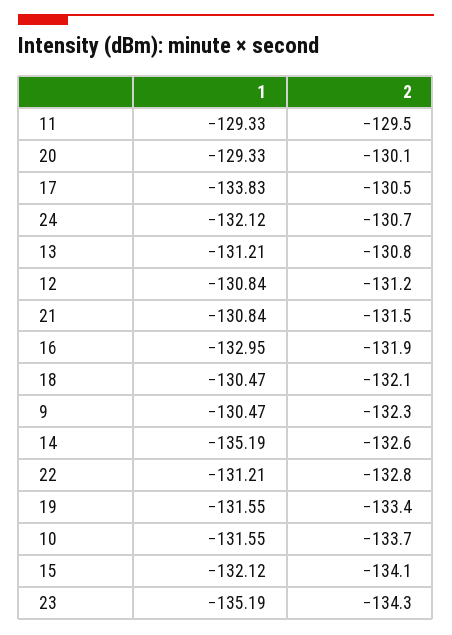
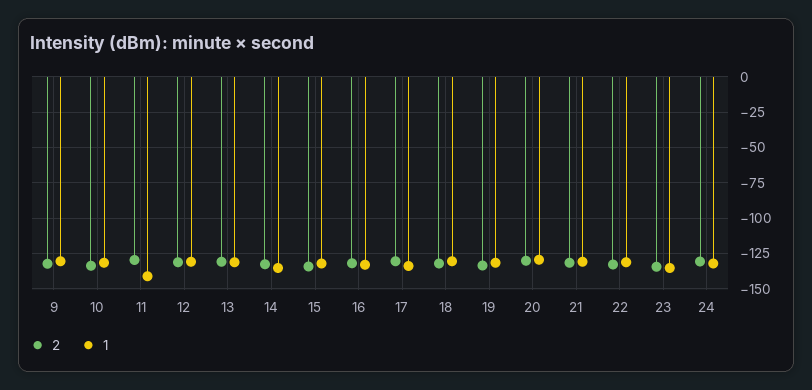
1, 11: -129.33 -> -140

